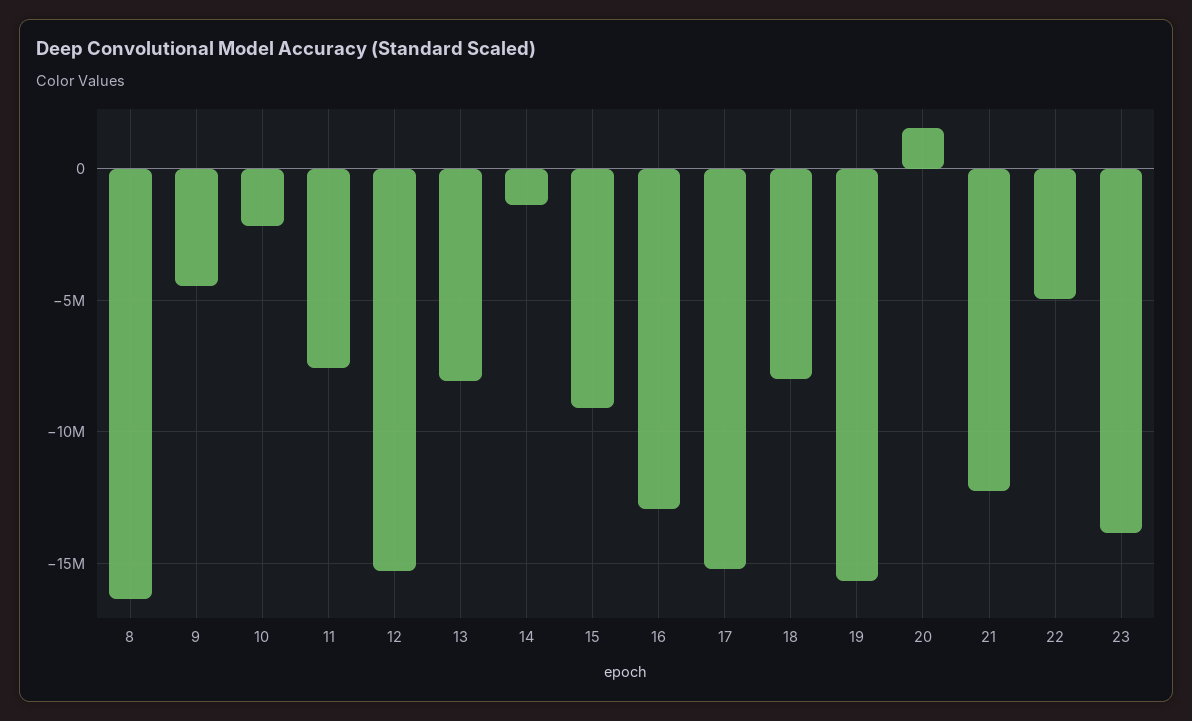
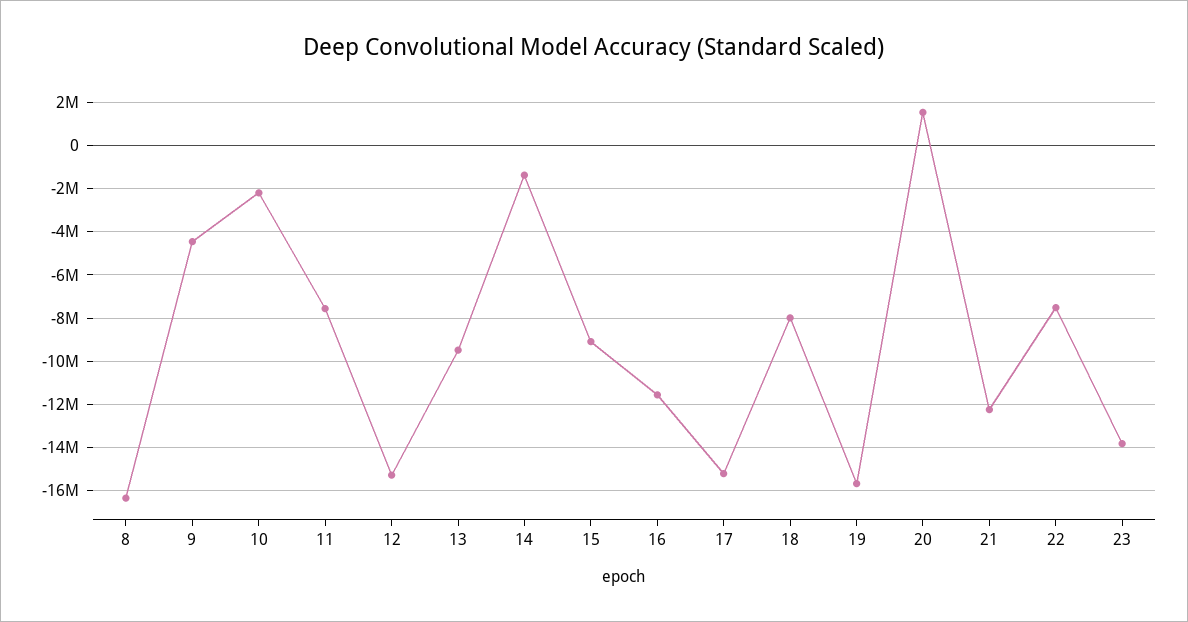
13: -8000000 -> -9500000
16: -13000000 -> -11500000
22: -5000000 -> -7500000

